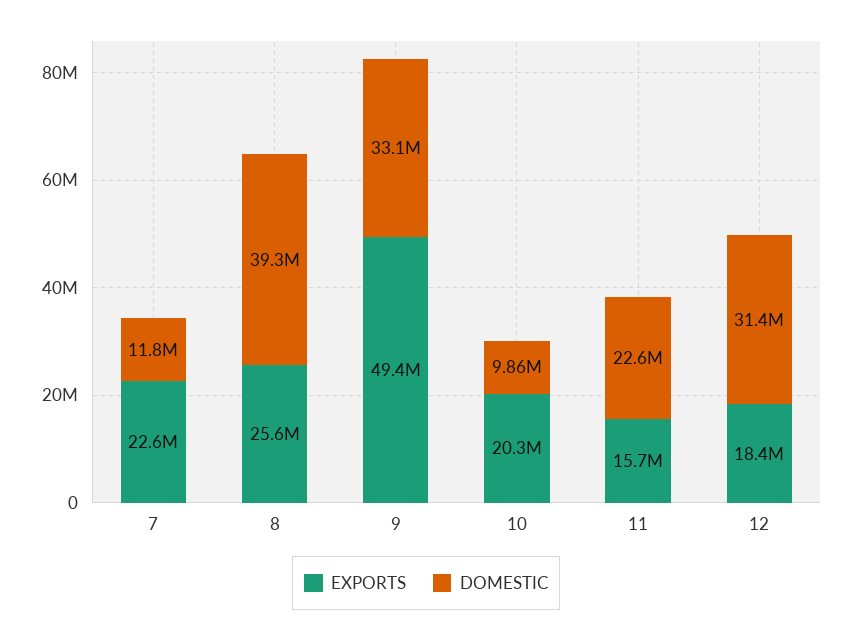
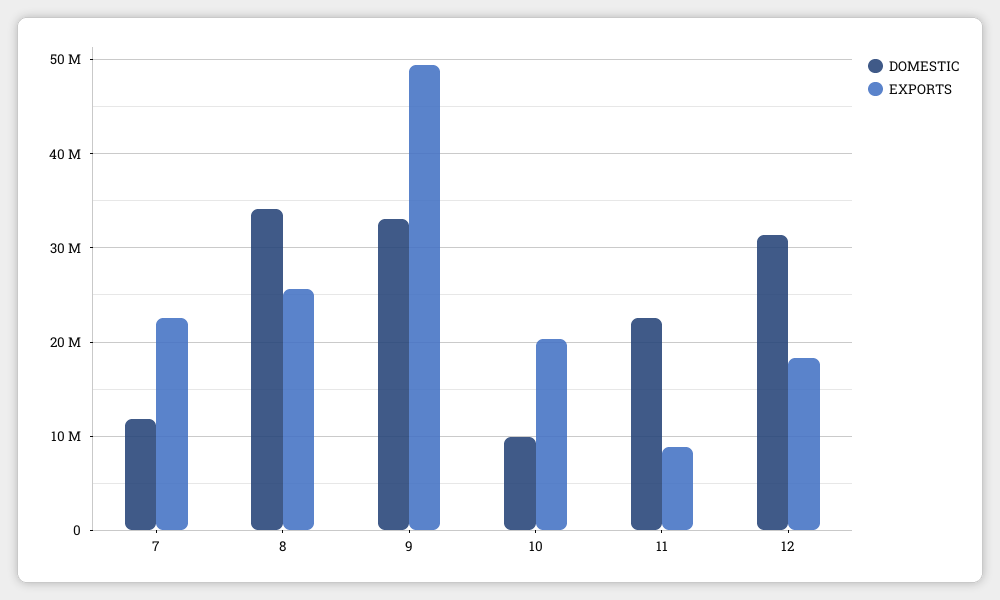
DOMESTIC, 8: 39300000 -> 34000000
EXPORTS, 11: 15700000 -> 9000000

